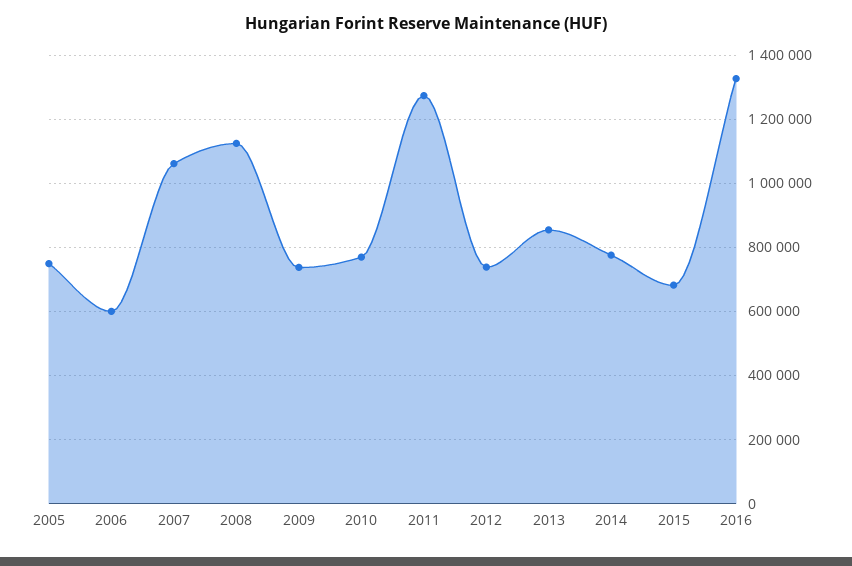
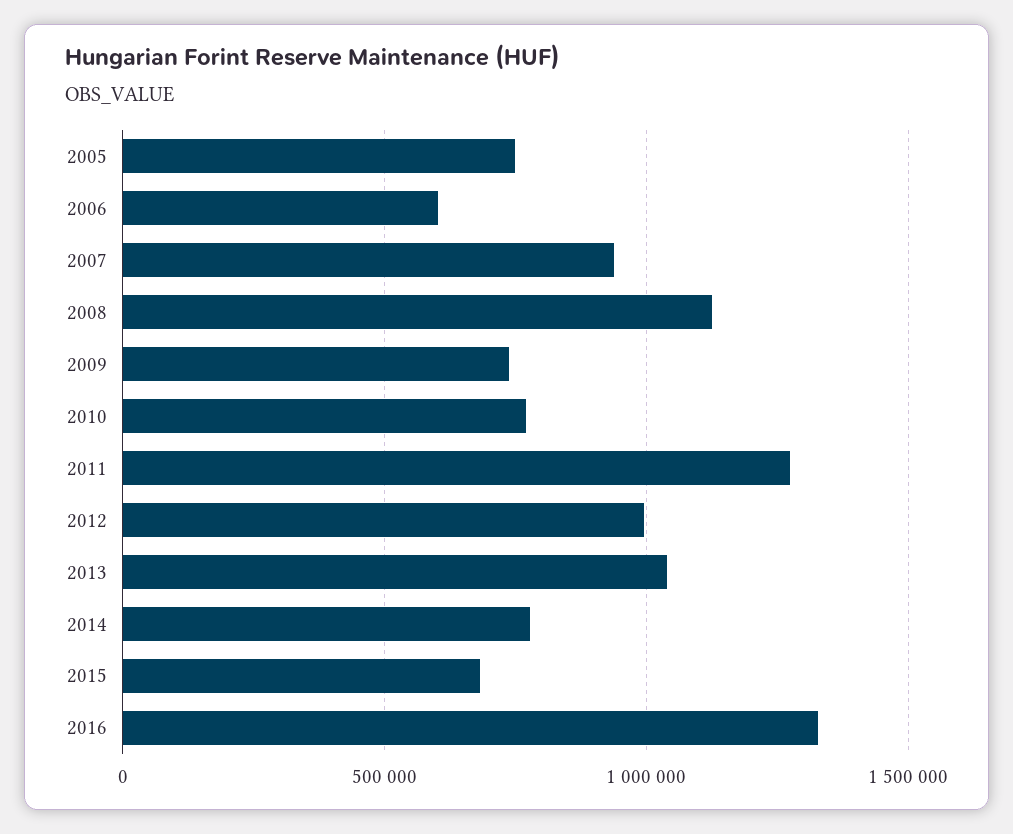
2007: 1060000 -> 950000
2012: 740000 -> 1000000
2013: 860000 -> 1050000

